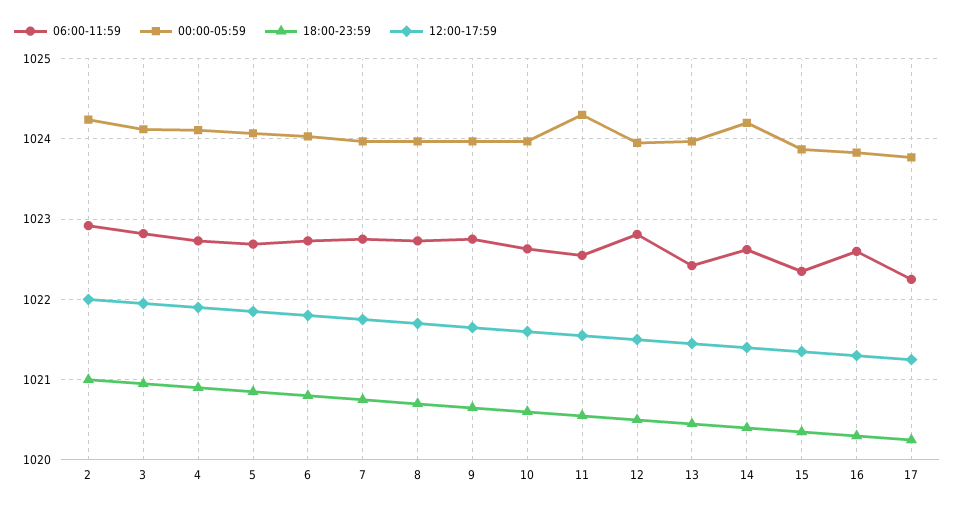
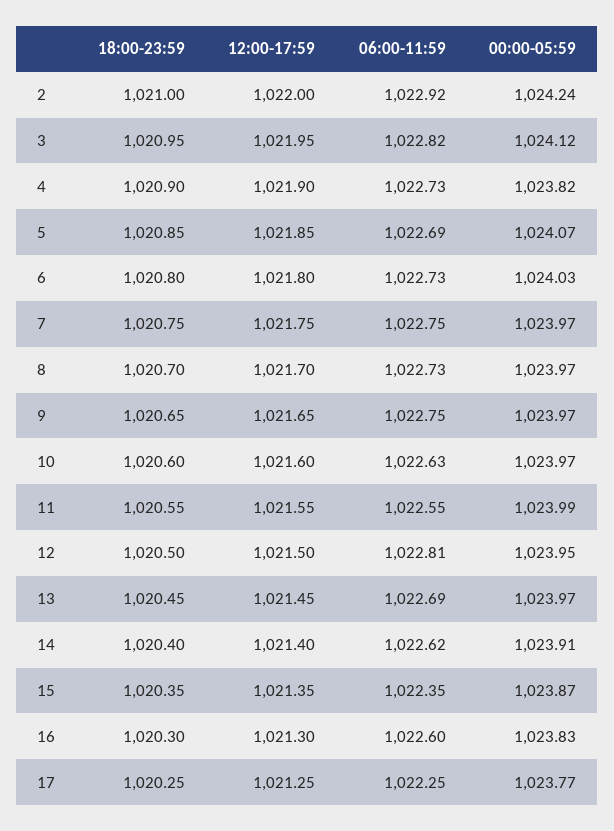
00:00-05:59, 4: 1024.1 -> 1023.82
00:00-05:59, 11: 1024.3 -> 1023.99
06:00-11:59, 13: 1022.4 -> 1022.69
00:00-05:59, 14: 1024.2 -> 1023.91

